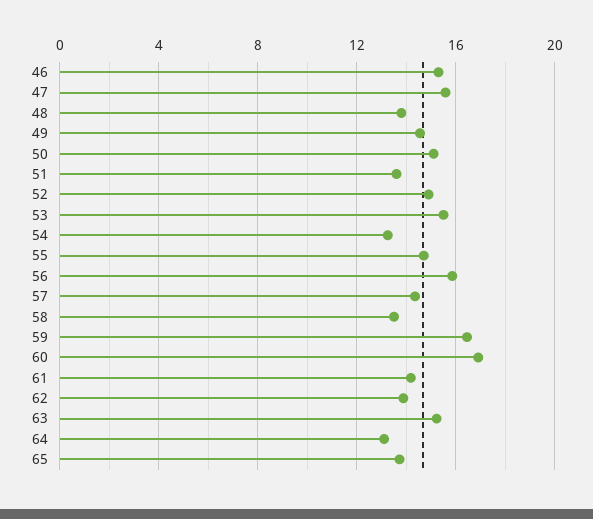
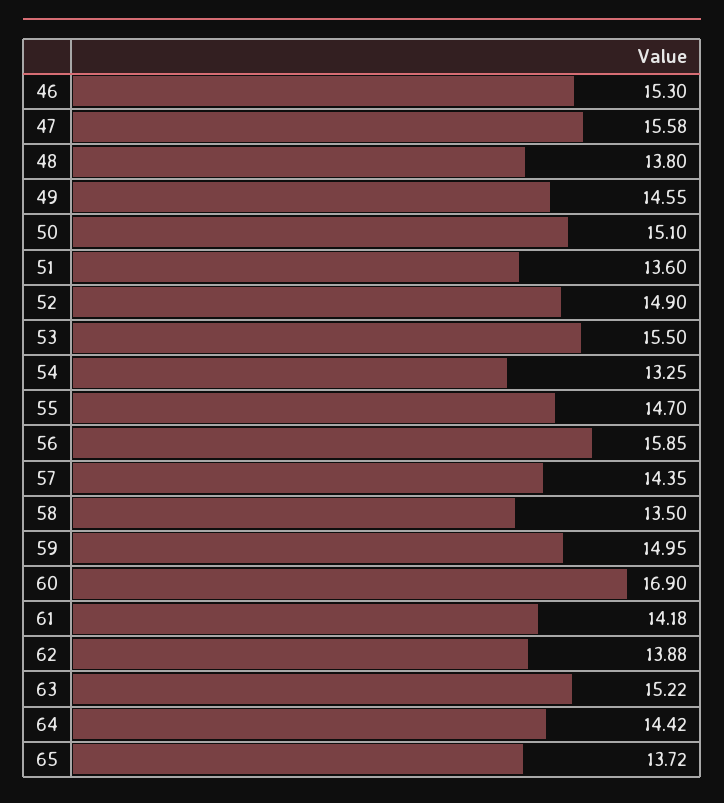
59: 16.5 -> 14.95
64: 13 -> 14.42

